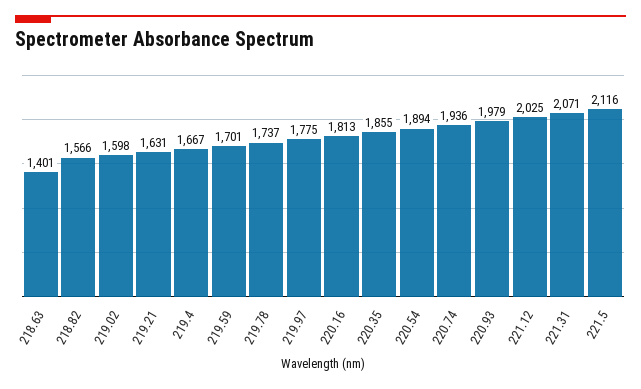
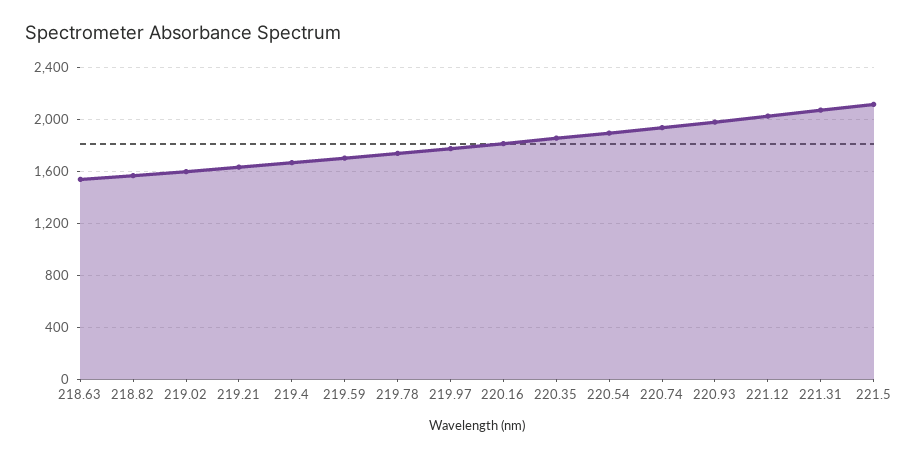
218.63: 1401 -> 1550

